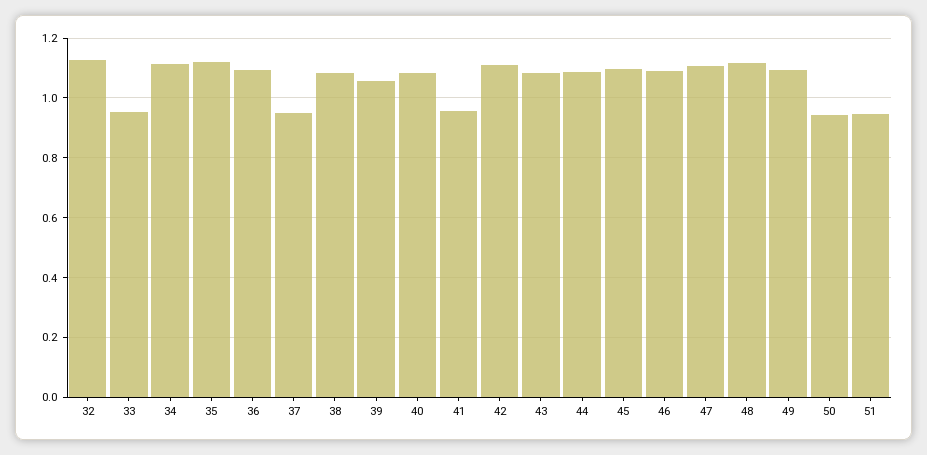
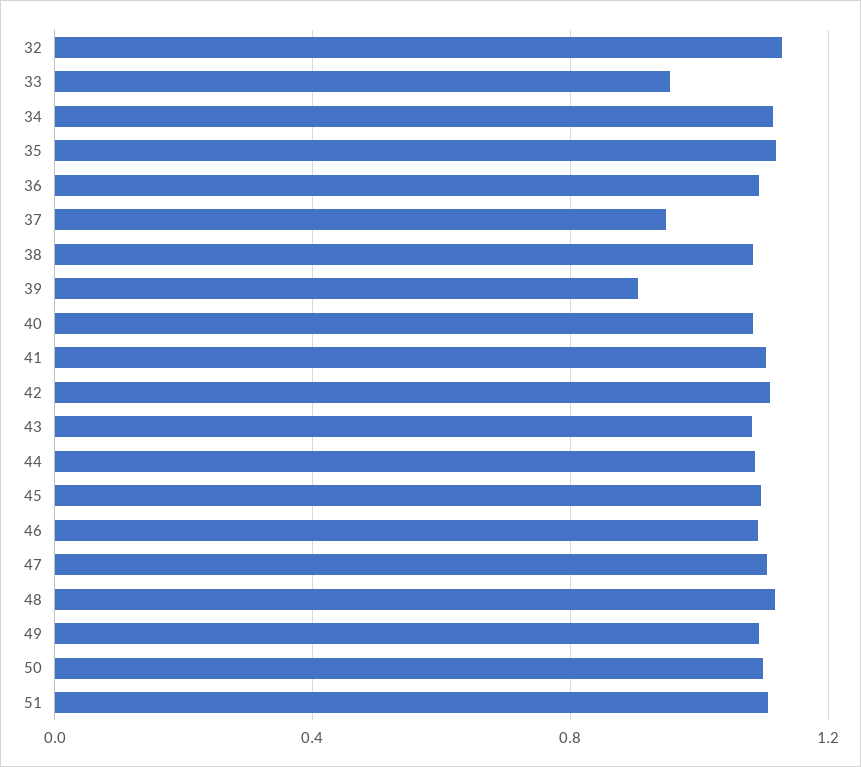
39: 1.05 -> 0.9
41: 0.95 -> 1.1
50: 0.95 -> 1.1
51: 0.95 -> 1.1

